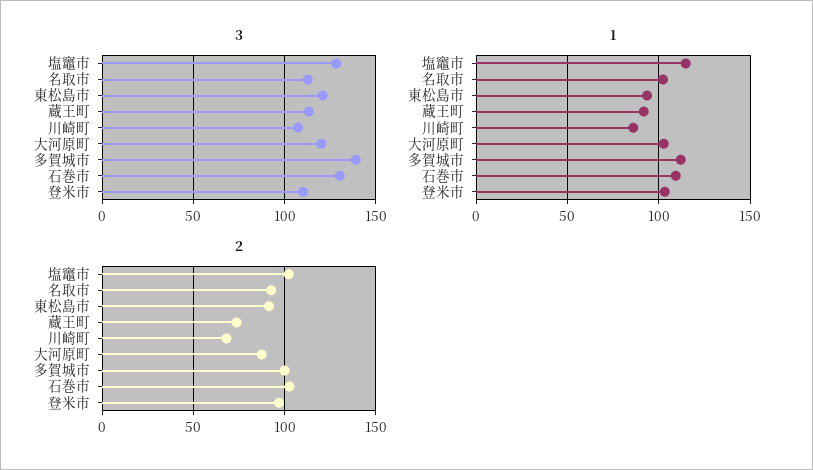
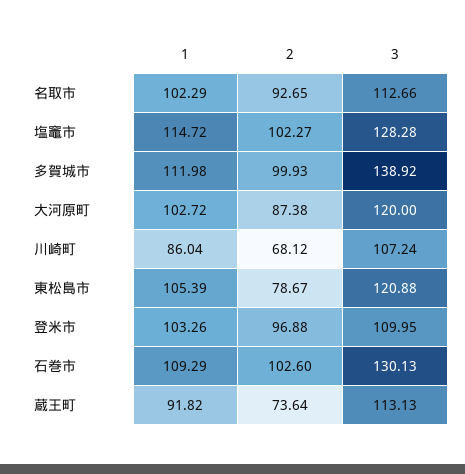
1, 東松島市: 95 -> 105.39
2, 東松島市: 90 -> 78.67

